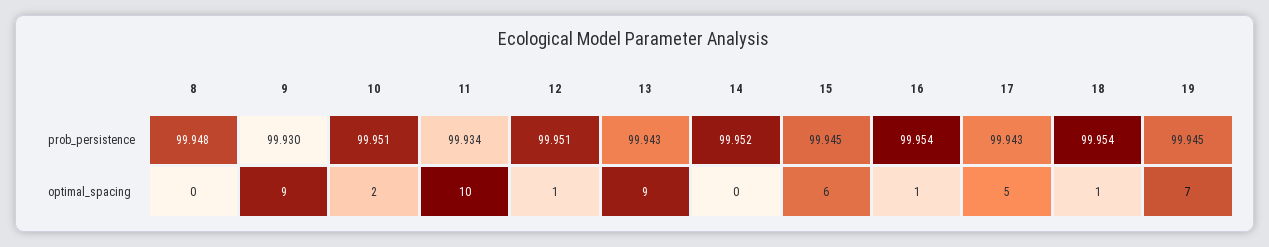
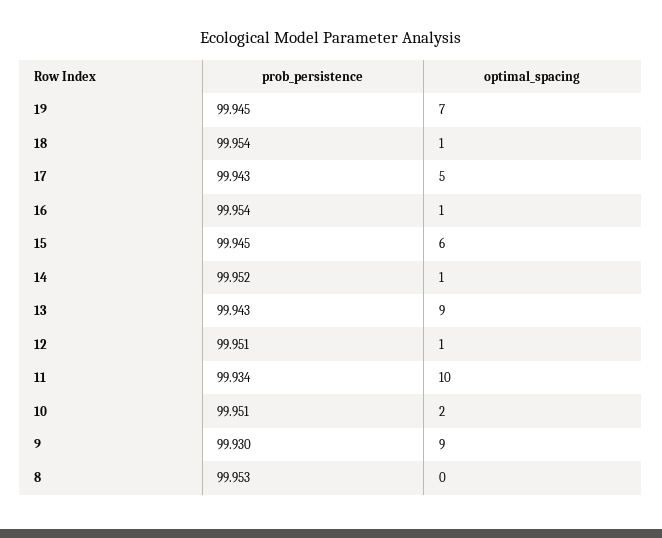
8, prob_persistence: 99.948 -> 99.953
14, optimal_spacing: 0 -> 1

